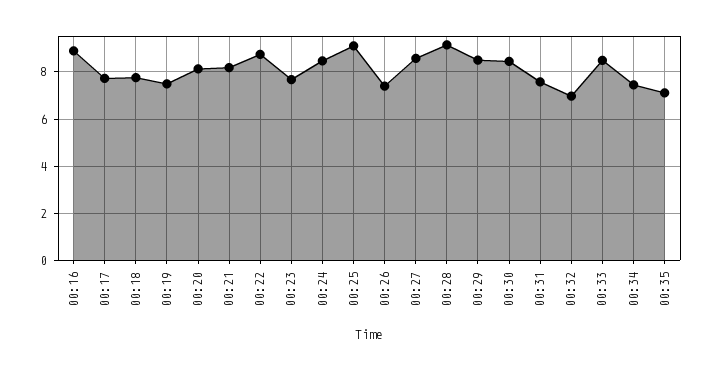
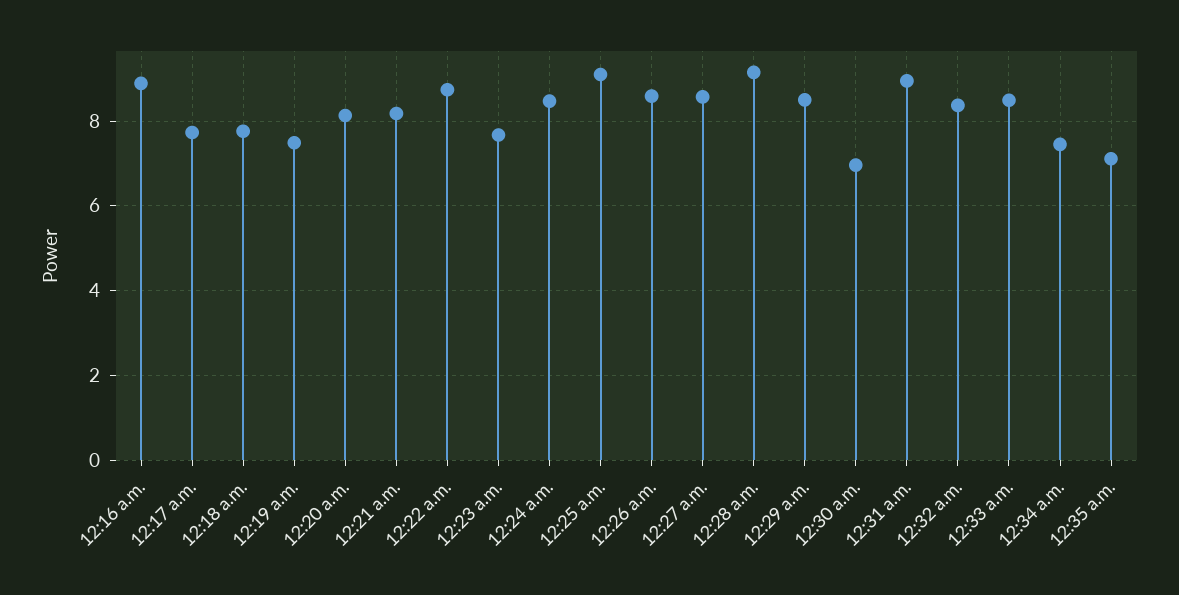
00:26: 7.5 -> 8.6
00:30: 8.5 -> 7
00:31: 7.5 -> 9
00:32: 7 -> 8.4

